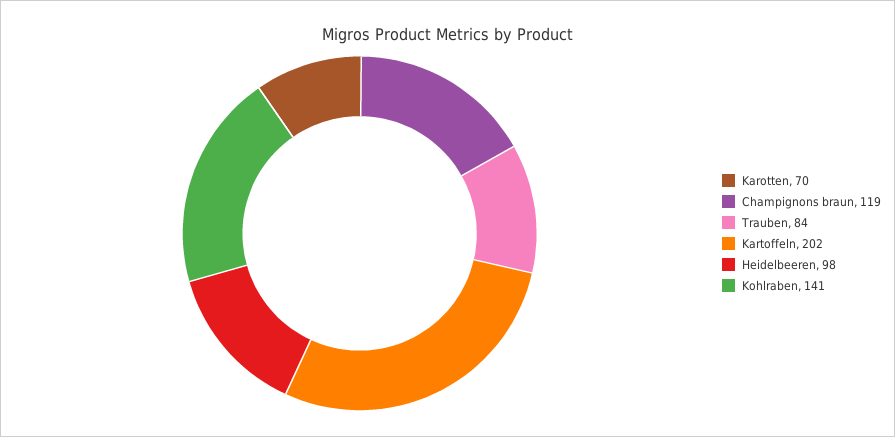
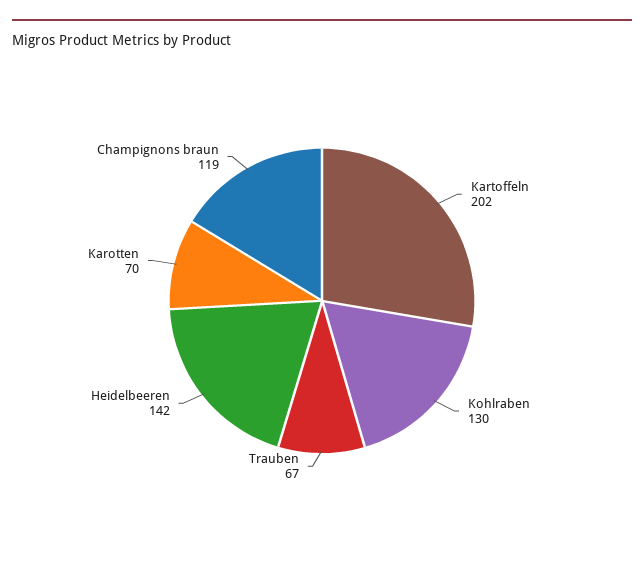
Trauben: 84 -> 67
Heidelbeeren: 98 -> 142
Kohlraben: 141 -> 130

